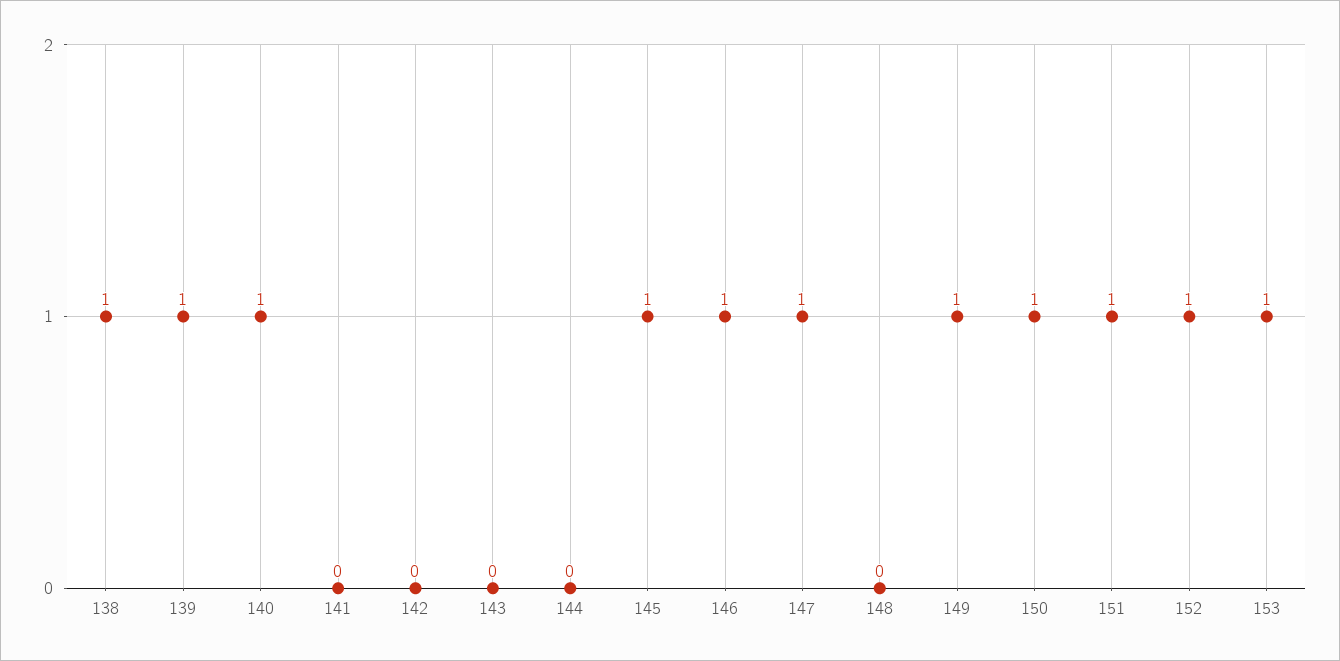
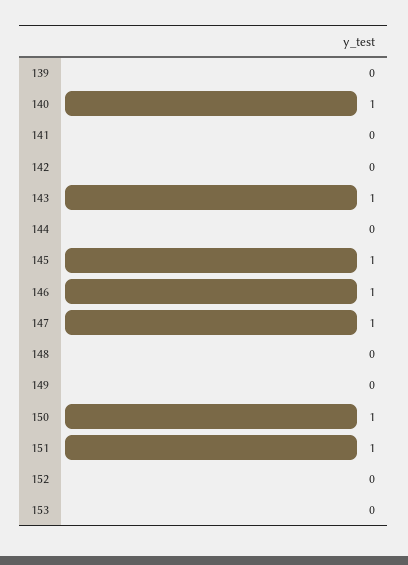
138: 1 -> none
139: 1 -> 0
143: 0 -> 1
149: 1 -> 0
152: 1 -> 0
153: 1 -> 0

